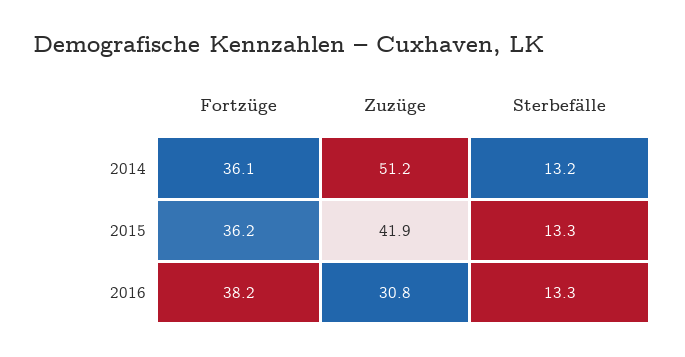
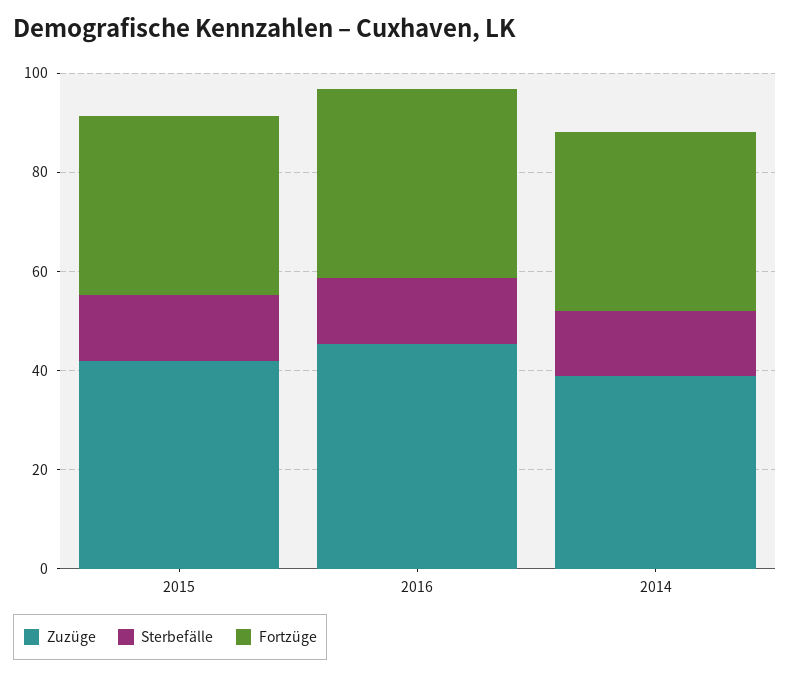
Zuzüge, 2014: 51.2 -> 40
Zuzüge, 2016: 30.8 -> 45

